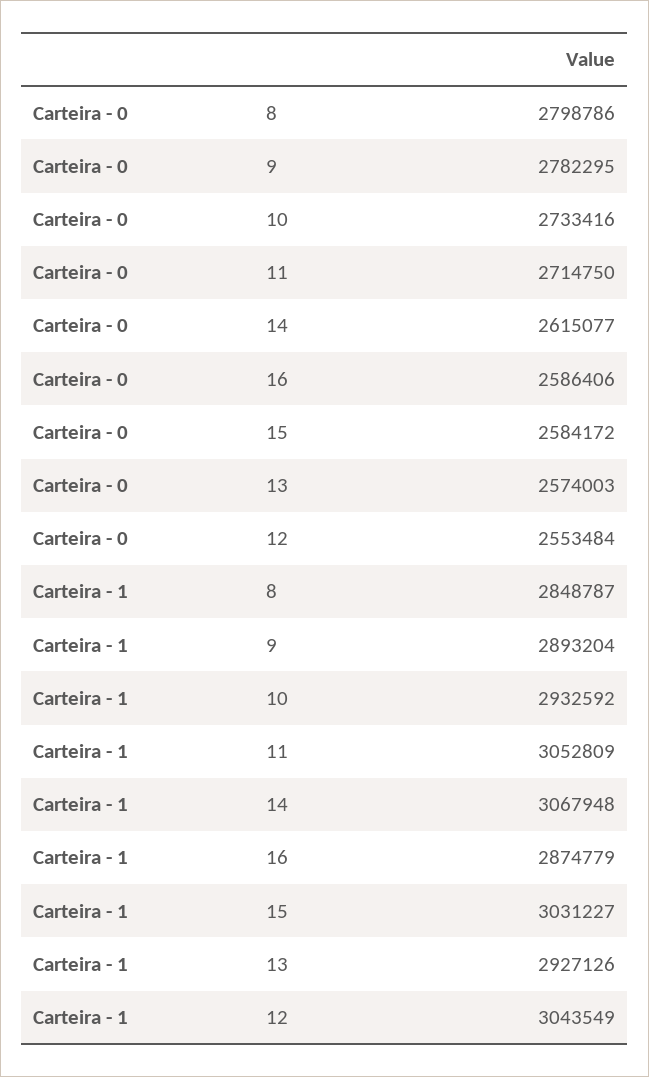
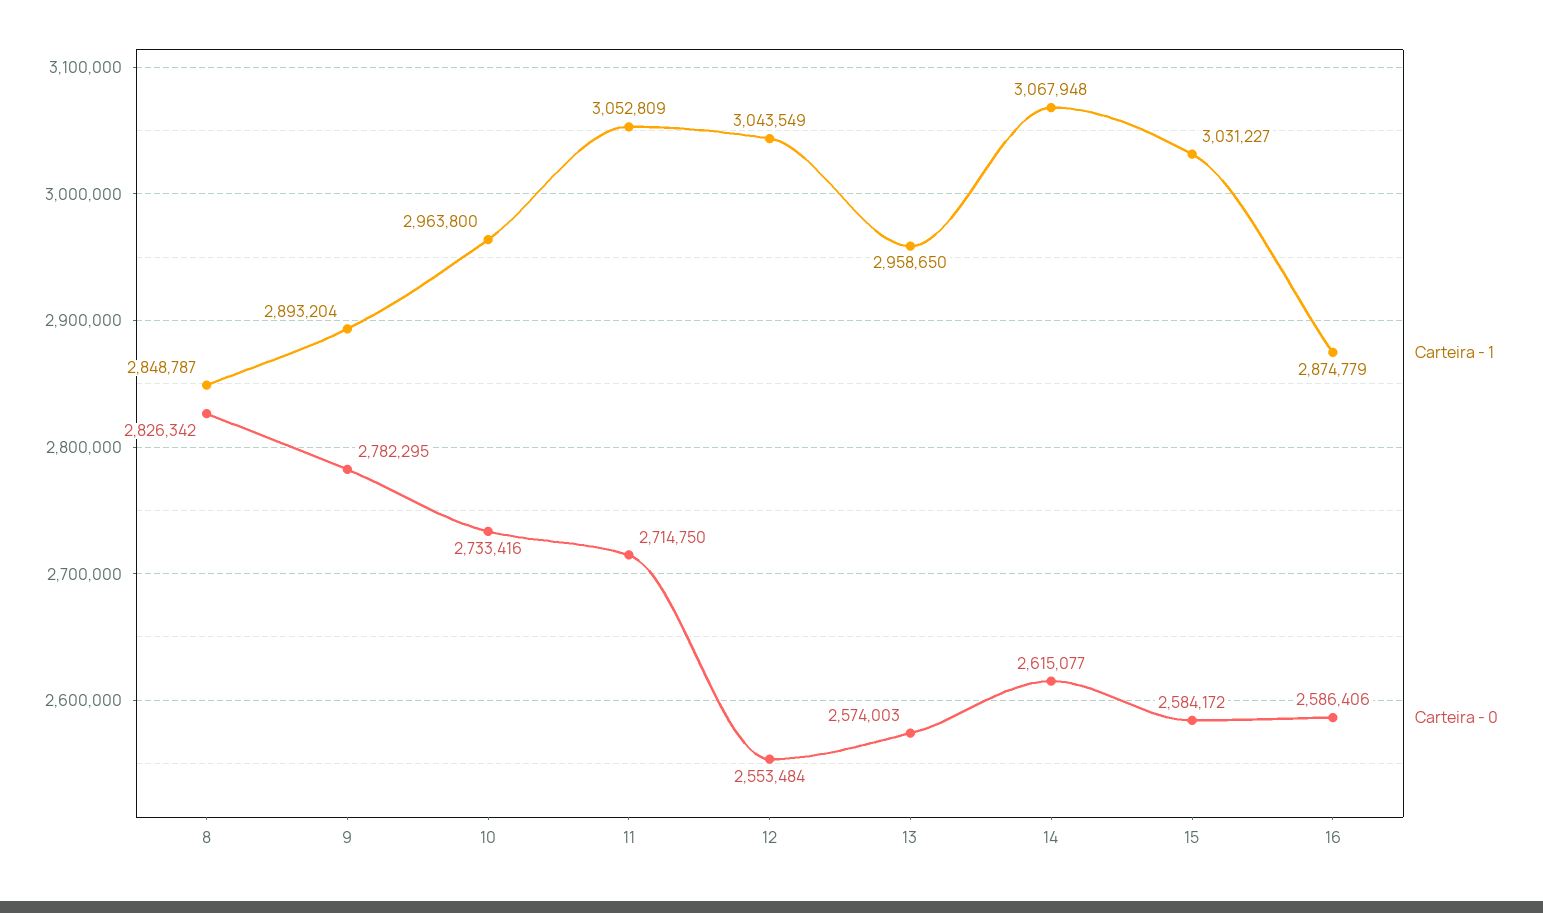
Carteira - 0, 8: 2798786 -> 2826342
Carteira - 1, 10: 2932592 -> 2963800
Carteira - 1, 13: 2927126 -> 2958650

